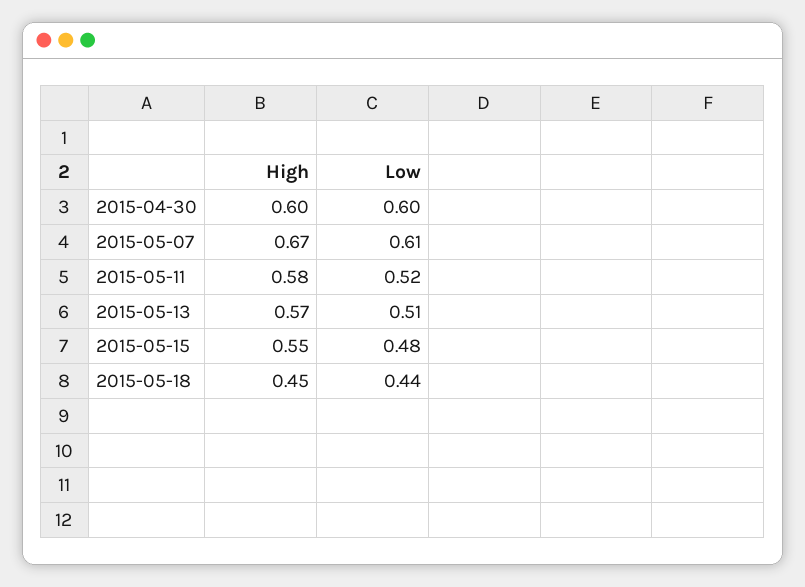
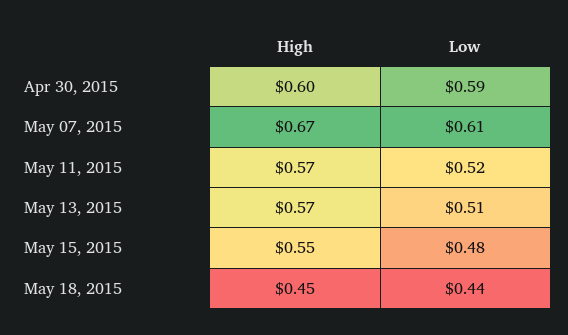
Low, 2015-04-30: 0.6 -> 0.59
High, 2015-05-11: 0.58 -> 0.57

